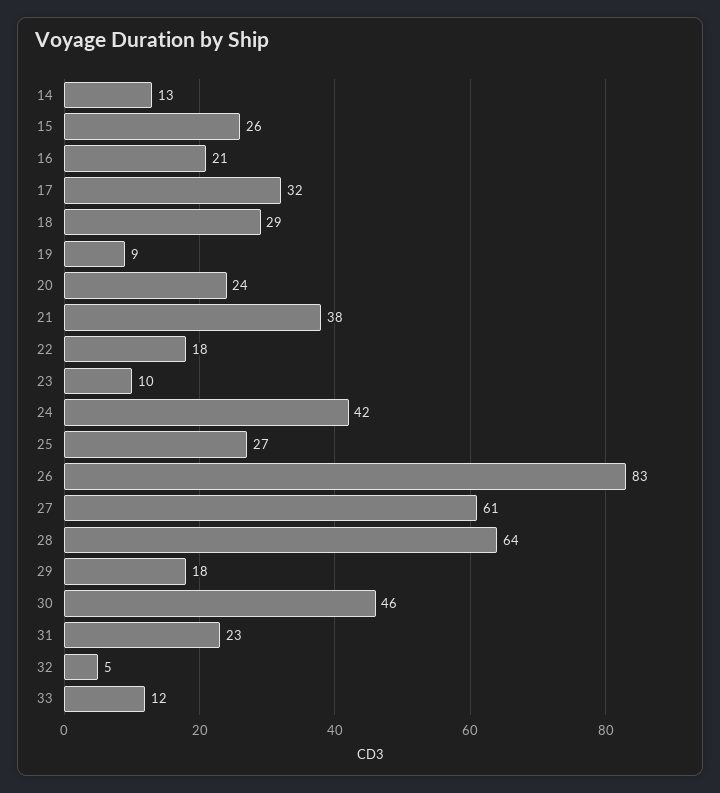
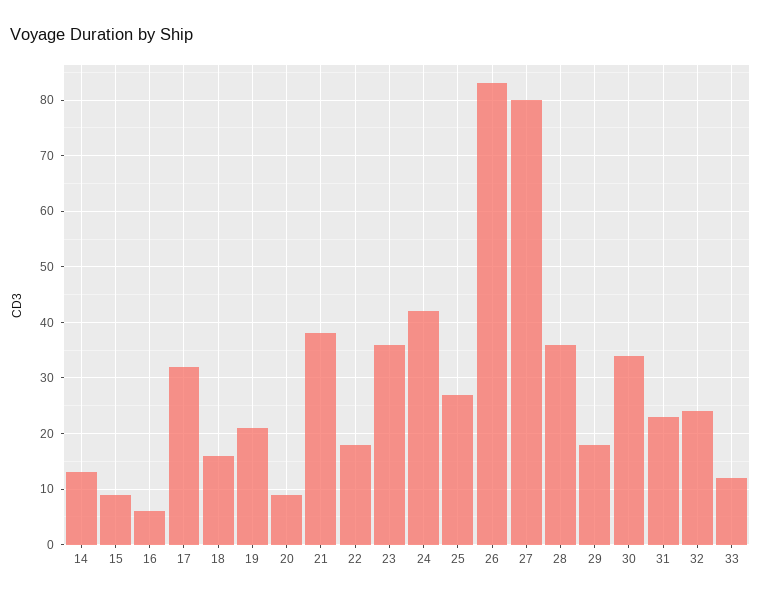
15: 26 -> 10
16: 21 -> 5
18: 29 -> 15
19: 9 -> 20
20: 24 -> 10
23: 10 -> 35
27: 61 -> 80
28: 64 -> 35
30: 46 -> 35
32: 5 -> 25

